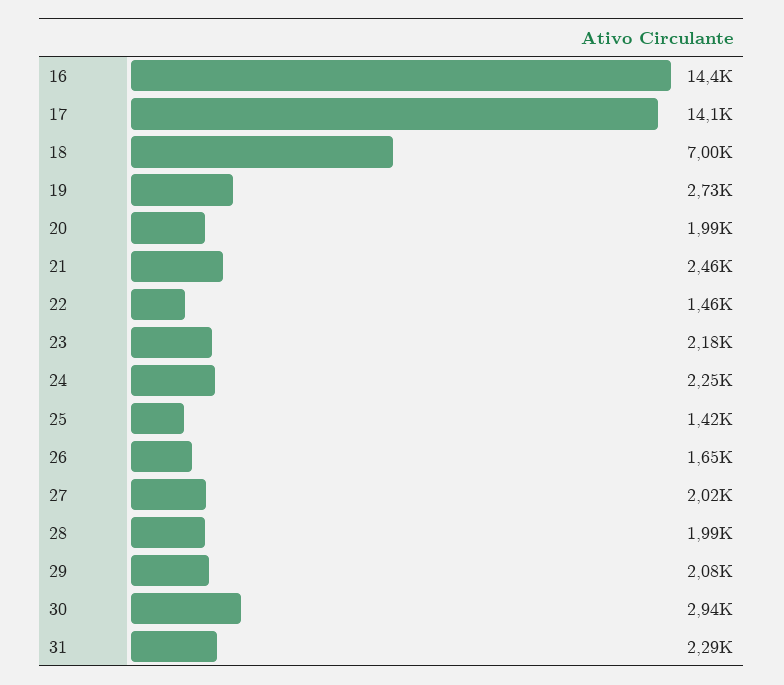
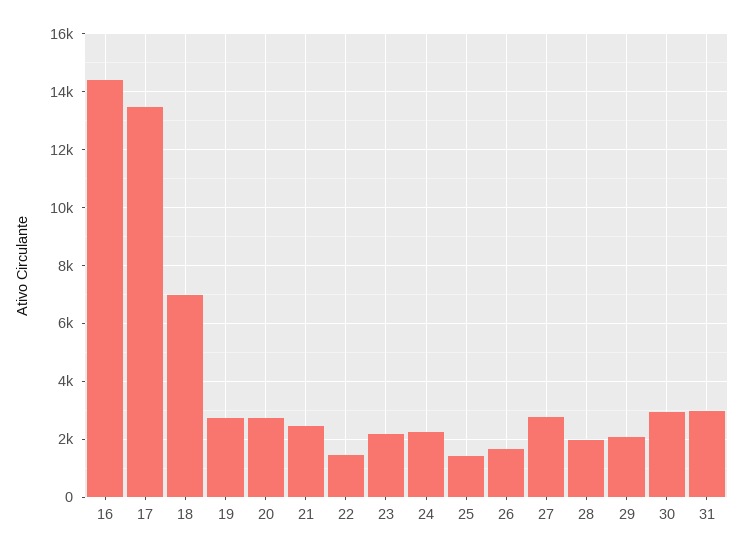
17: 14100 -> 13500
20: 1990 -> 2750
27: 2020 -> 2750
31: 2290 -> 3000

